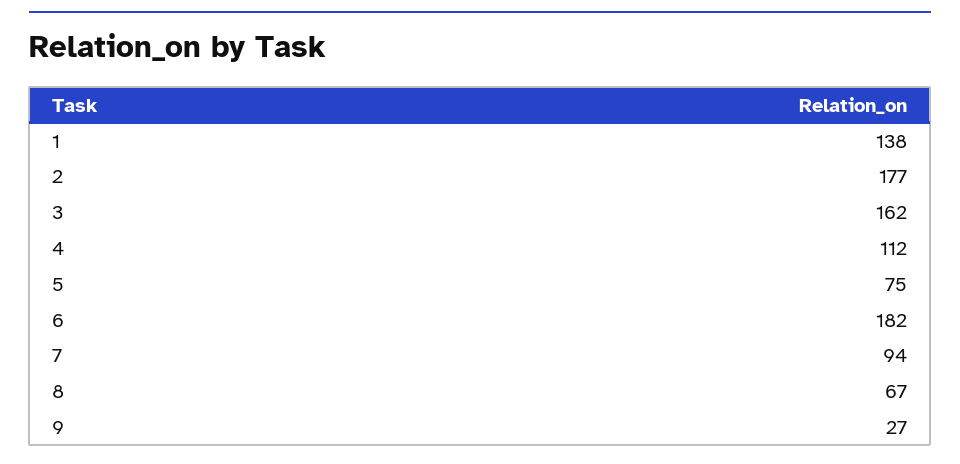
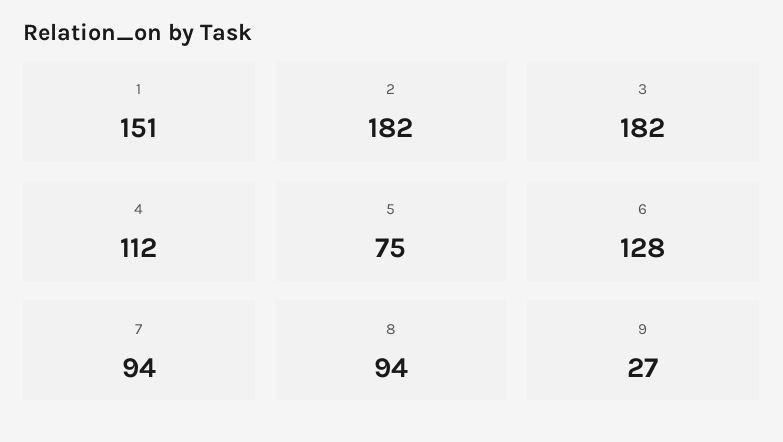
1: 138 -> 151
2: 177 -> 182
3: 162 -> 182
6: 182 -> 128
8: 67 -> 94

